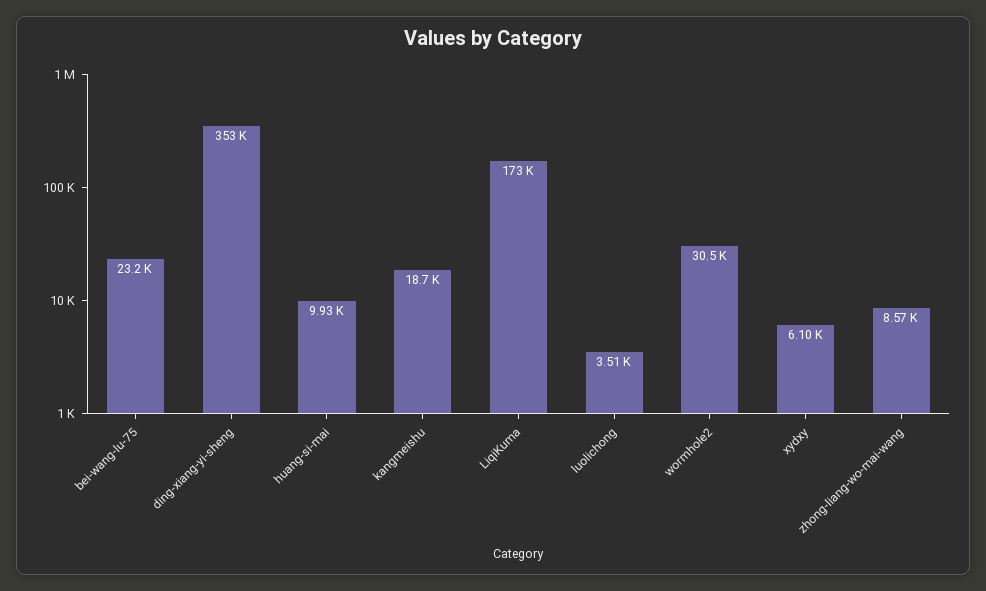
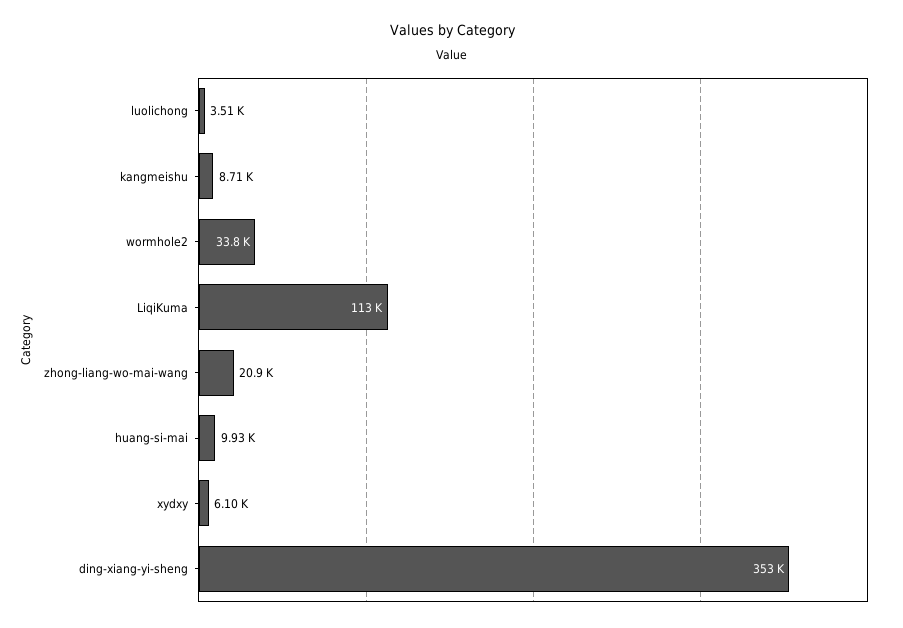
bei-wang-lu-75: 23200 -> none
kangmeishu: 18700 -> 8710
LiqiKuma: 173000 -> 113000
wormhole2: 30500 -> 33800
zhong-liang-wo-mai-wang: 8570 -> 20900

